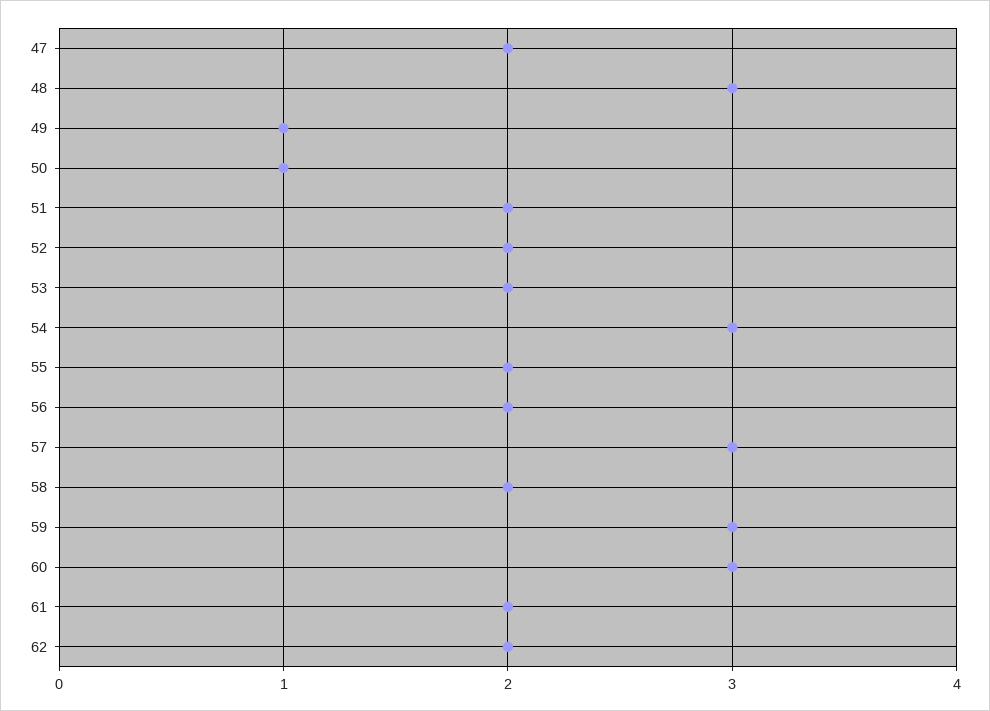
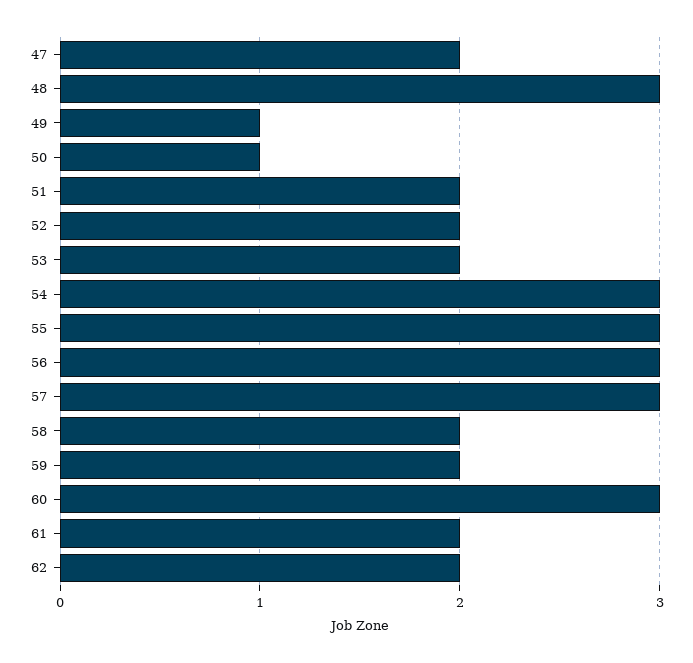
55: 2 -> 3
56: 2 -> 3
59: 3 -> 2

